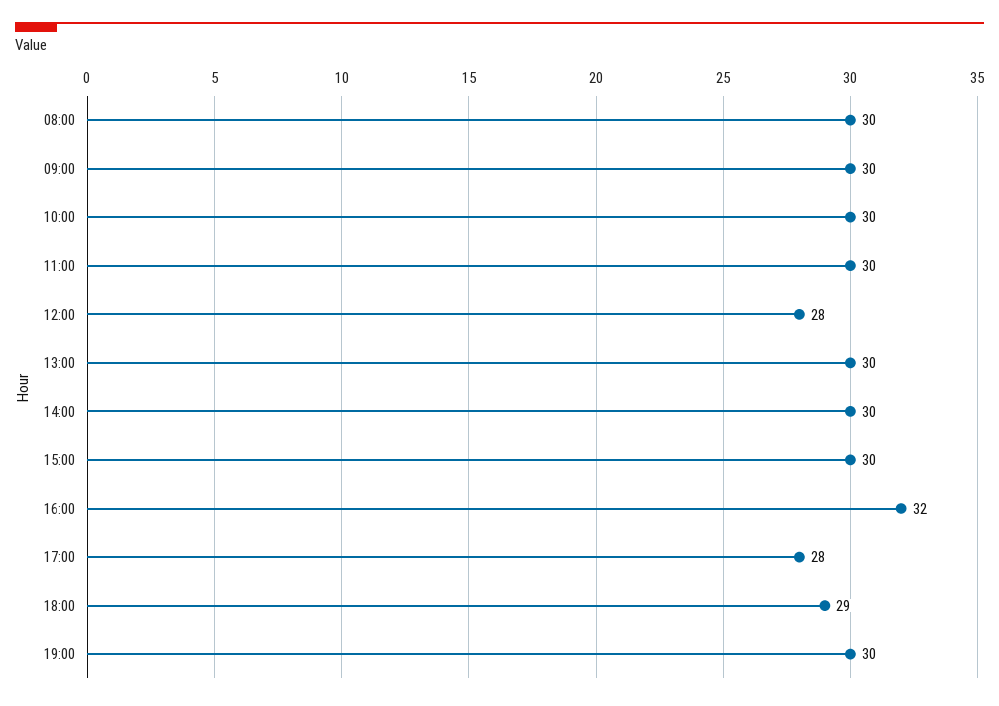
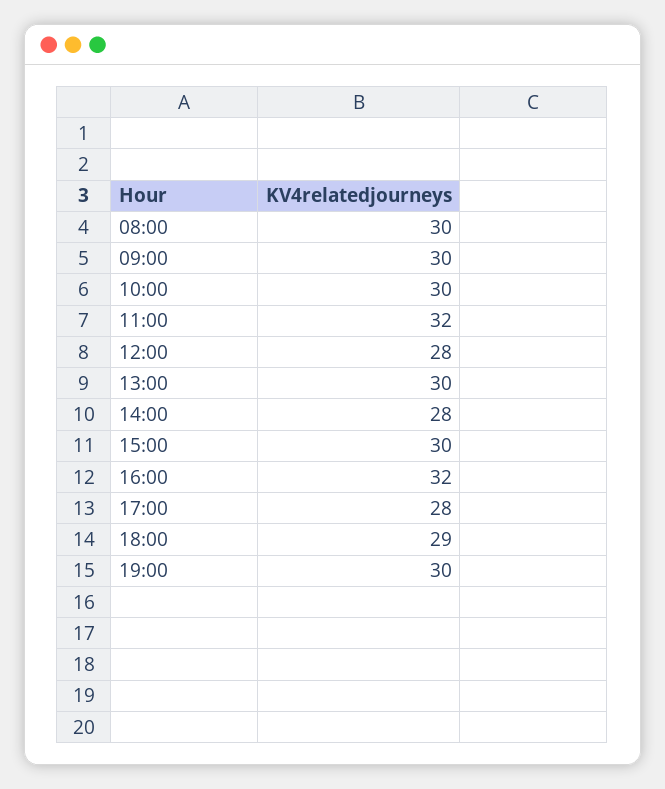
11:00: 30 -> 32
14:00: 30 -> 28

